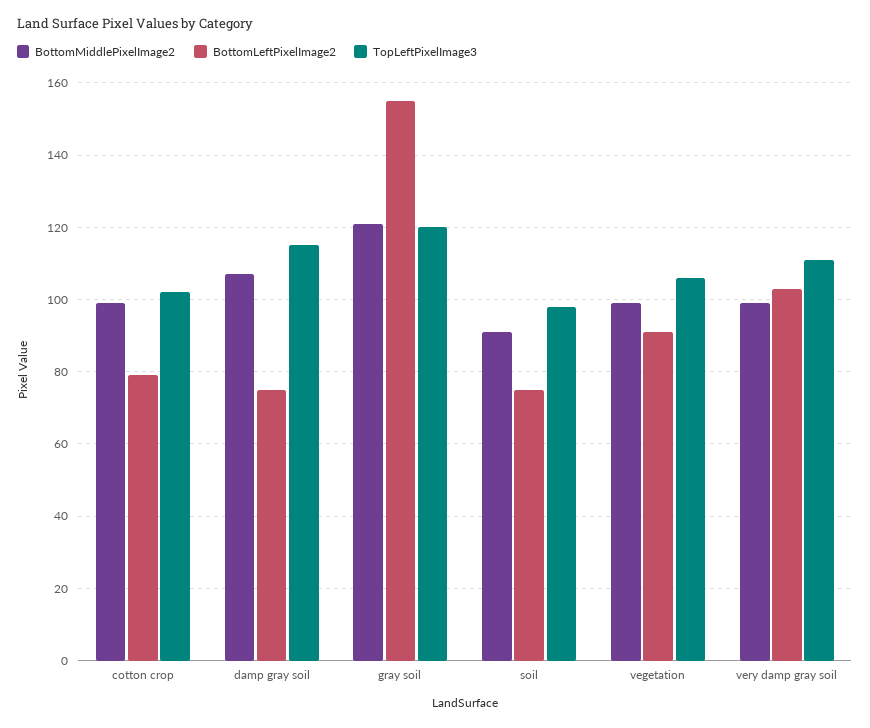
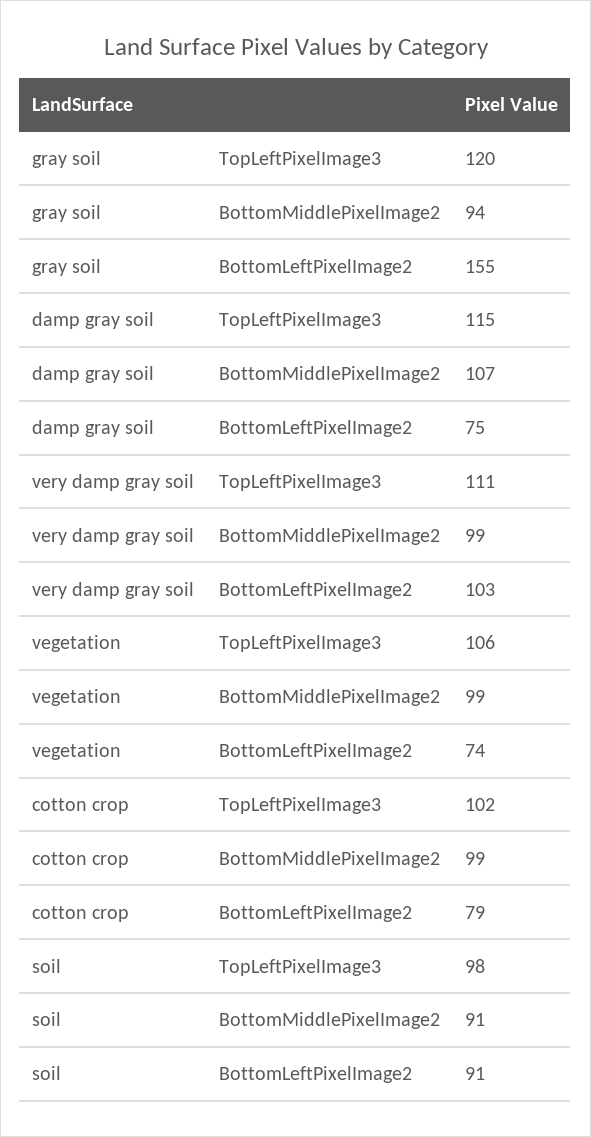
BottomMiddlePixelImage2, gray soil: 120 -> 94
BottomLeftPixelImage2, soil: 75 -> 91
BottomLeftPixelImage2, vegetation: 90 -> 74

